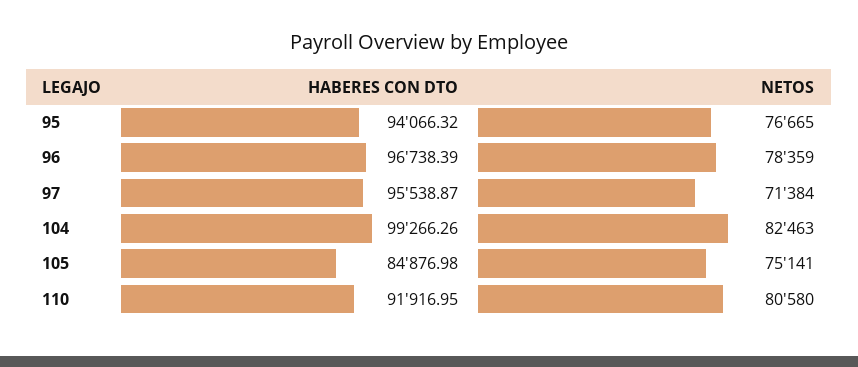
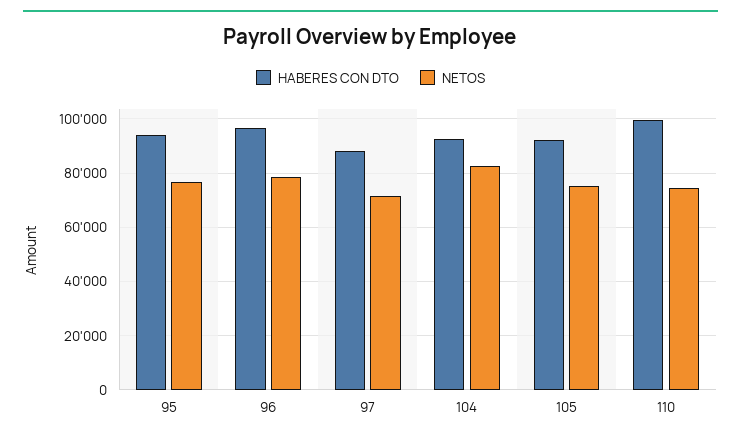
HABERES CON DTO, 97: 95538.87 -> 87500
HABERES CON DTO, 104: 99266.26 -> 92500
HABERES CON DTO, 105: 84876.98 -> 92500
HABERES CON DTO, 110: 91916.95 -> 100000
NETOS, 110: 80580 -> 75000

